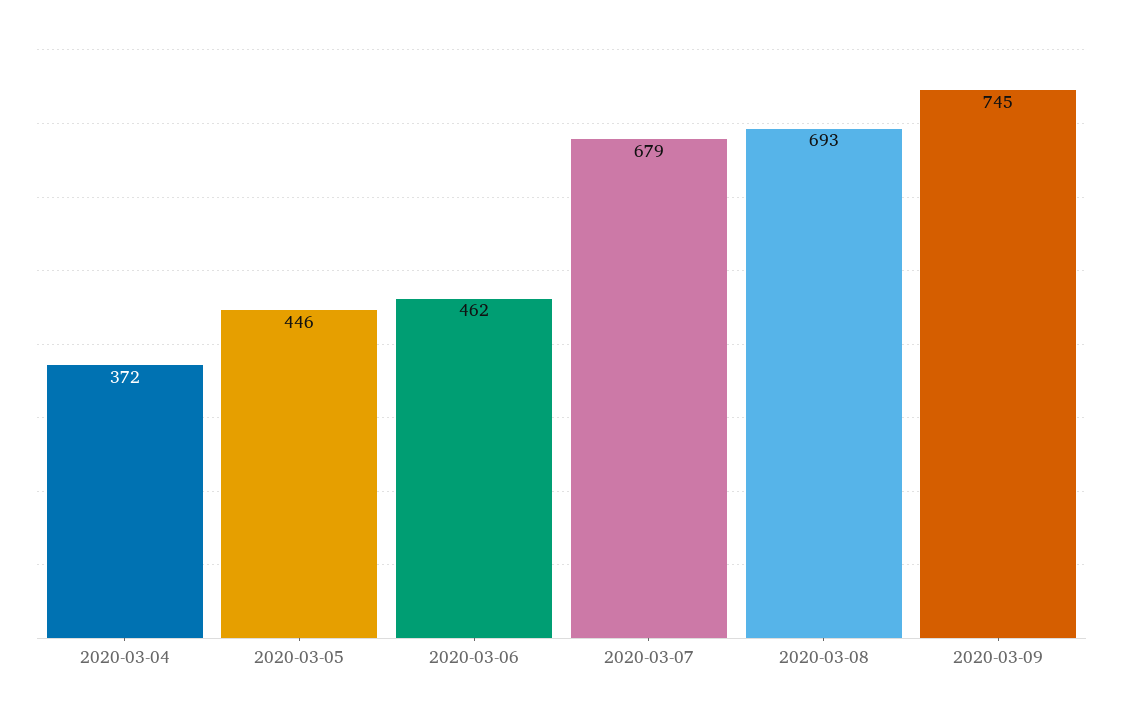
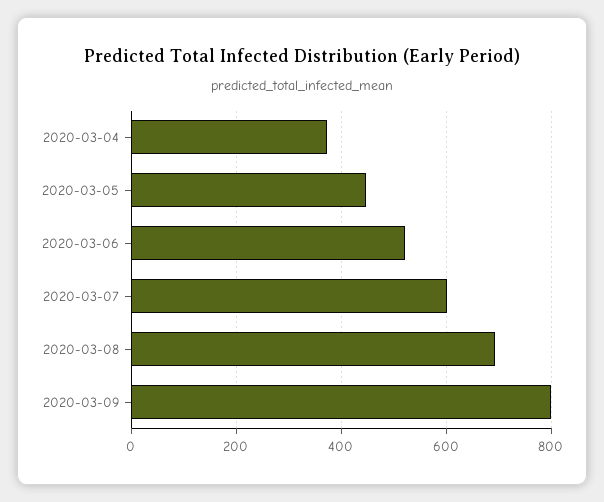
2020-03-06: 462 -> 520
2020-03-07: 679 -> 600
2020-03-09: 745 -> 800

